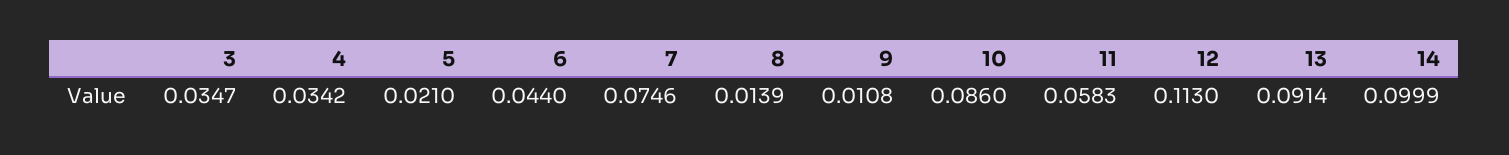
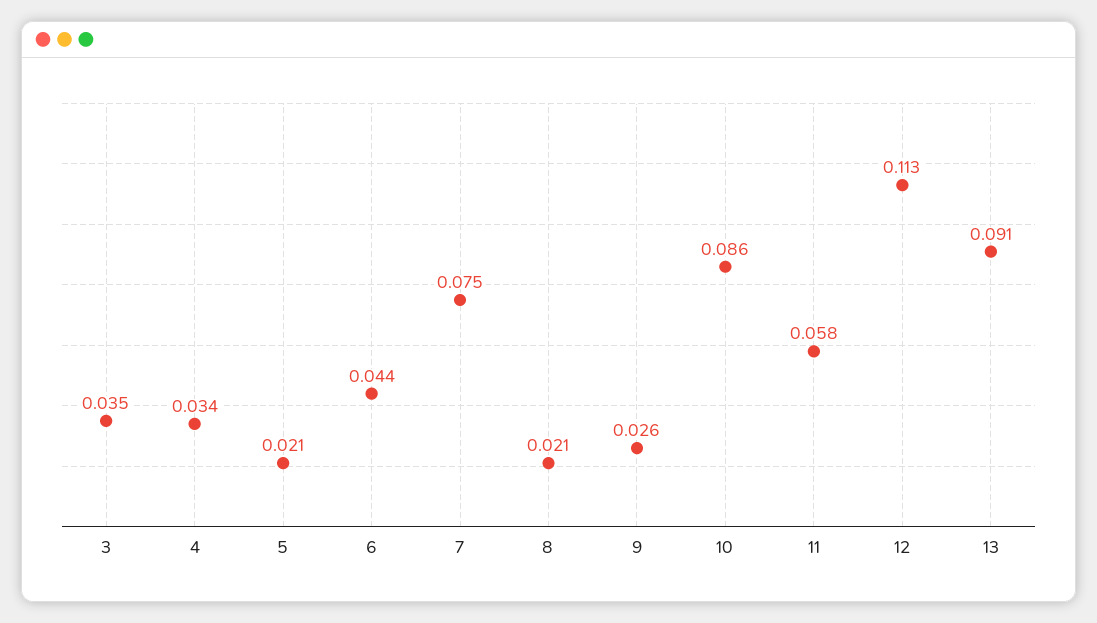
8: 0.0139 -> 0.021
9: 0.0108 -> 0.026
14: 0.0999 -> none

